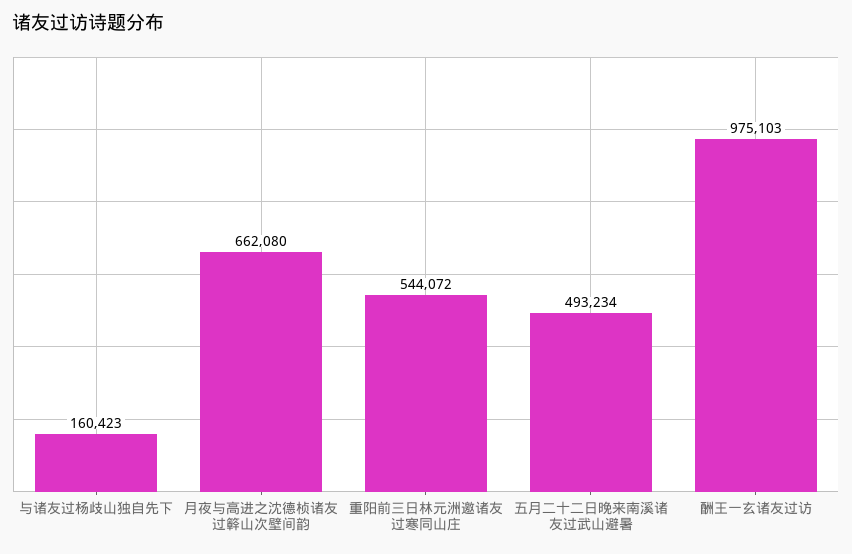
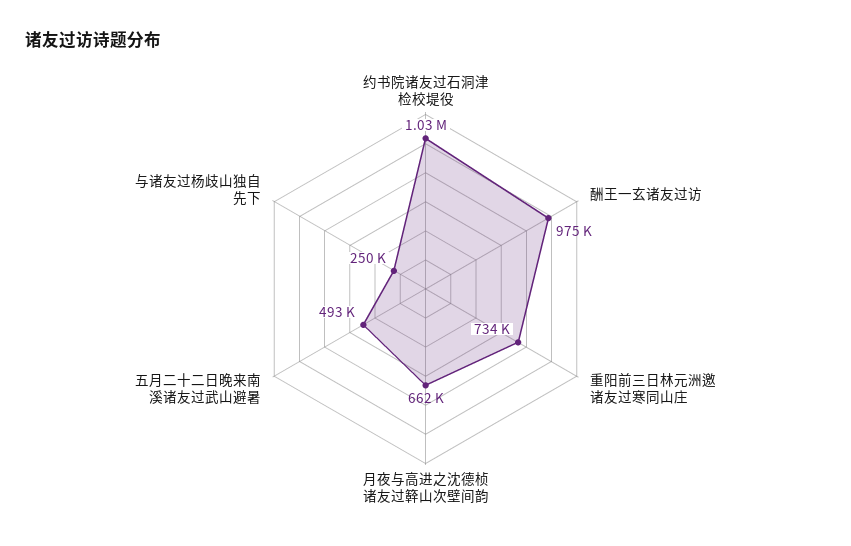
与诸友过杨歧山独自先下: 160423 -> 250000
重阳前三日林元洲邀诸友过寒同山庄: 544072 -> 734000
约书院诸友过石洞津检校堤役: none -> 1030000

